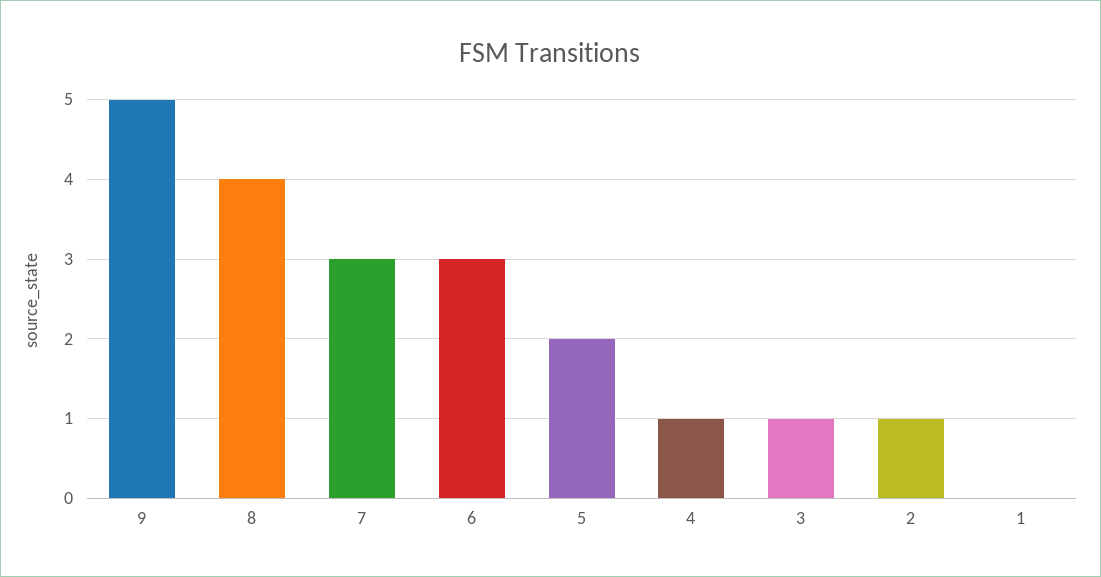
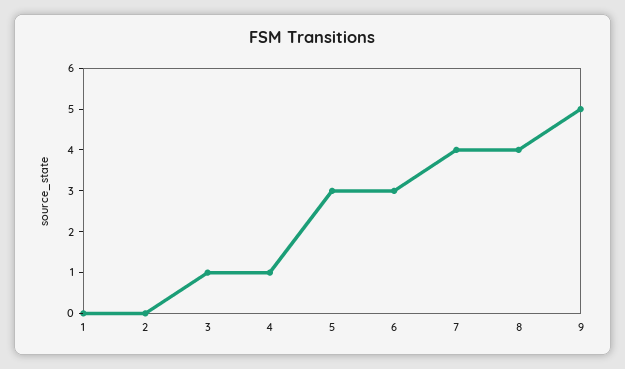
7: 3 -> 4
5: 2 -> 3
2: 1 -> 0

